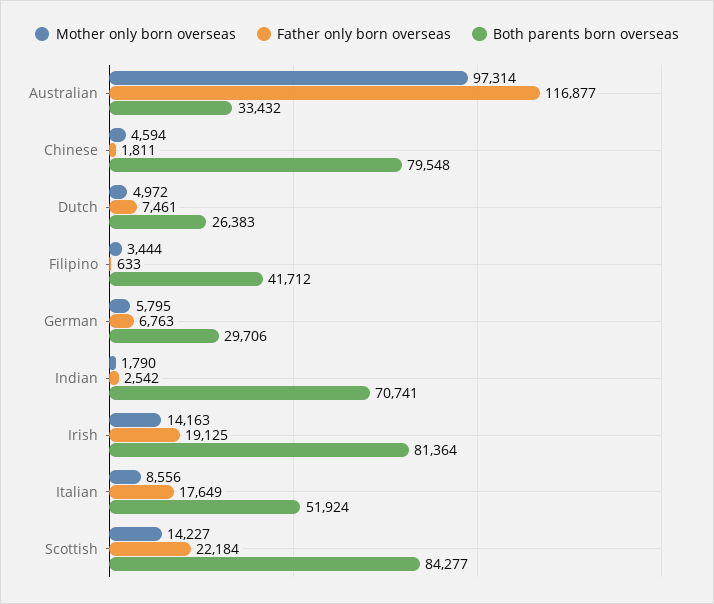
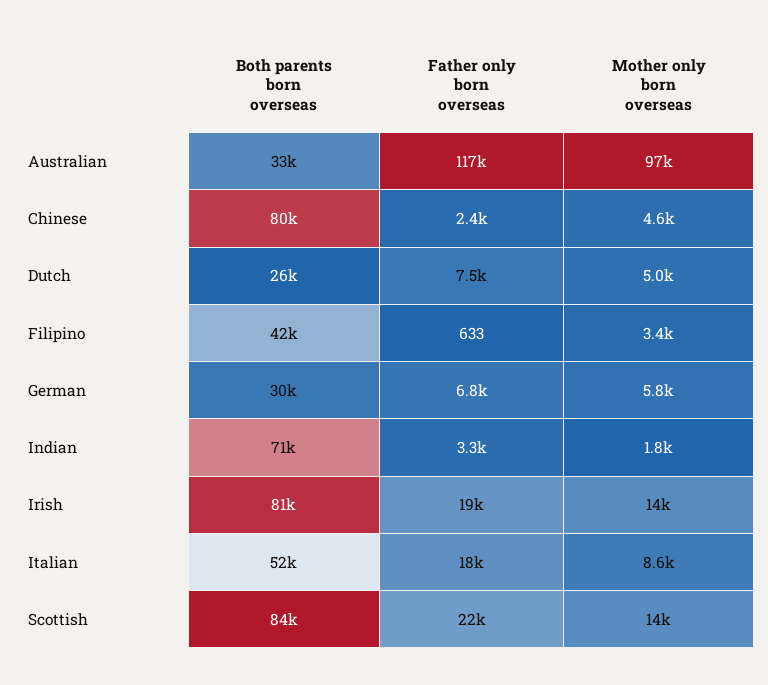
Father only born overseas, Chinese: 1811 -> 2400
Father only born overseas, Indian: 2542 -> 3300

